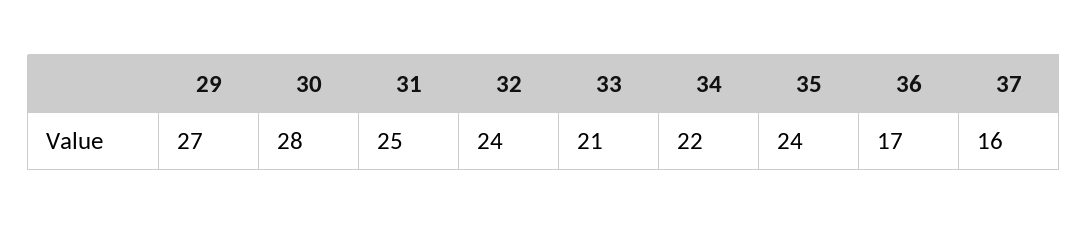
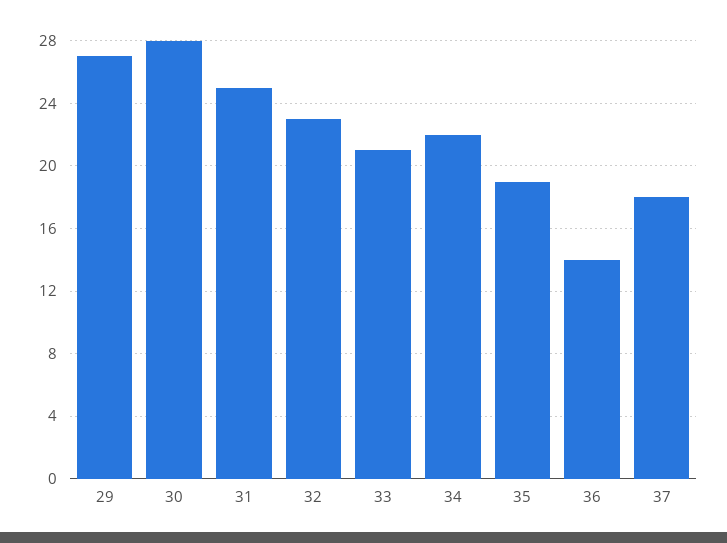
32: 24 -> 23
35: 24 -> 19
36: 17 -> 14
37: 16 -> 18

